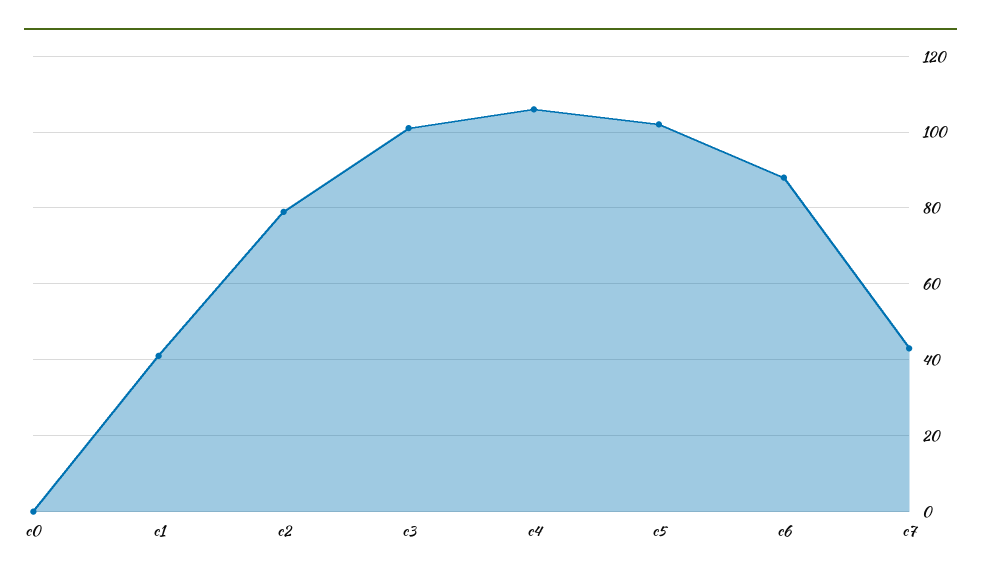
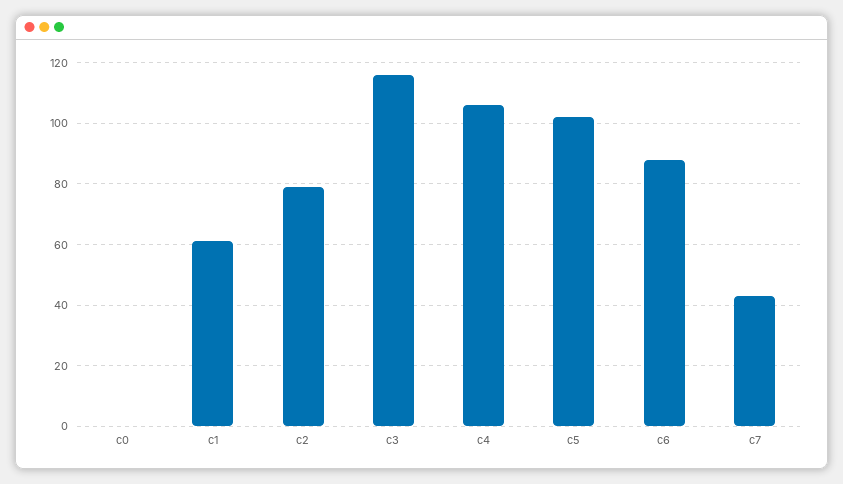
c1: 40 -> 60
c3: 100 -> 115

